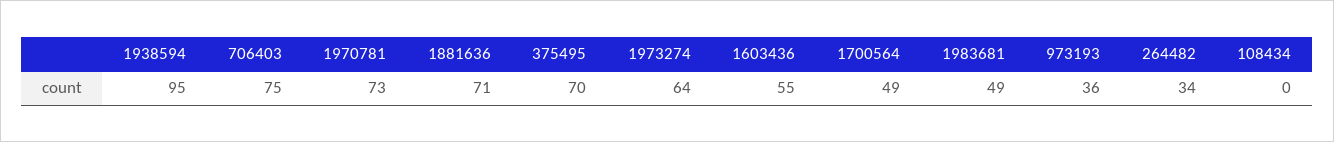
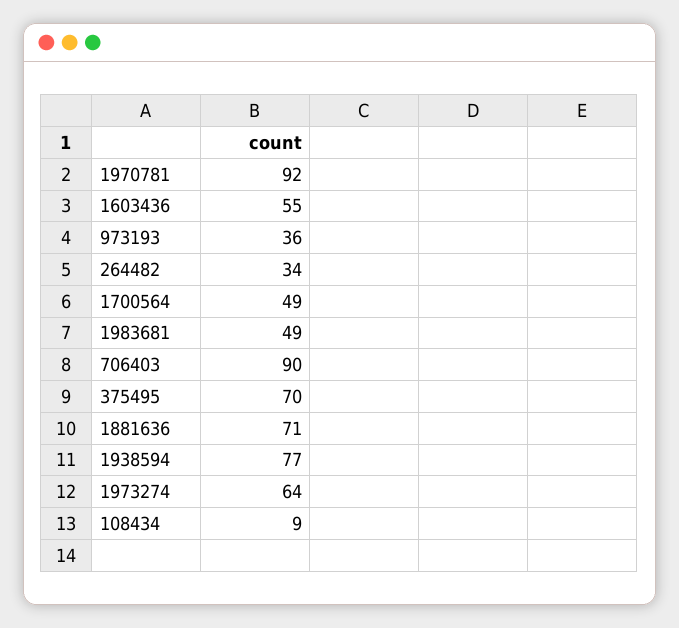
1938594: 95 -> 77
706403: 75 -> 90
1970781: 73 -> 92
108434: 0 -> 9

